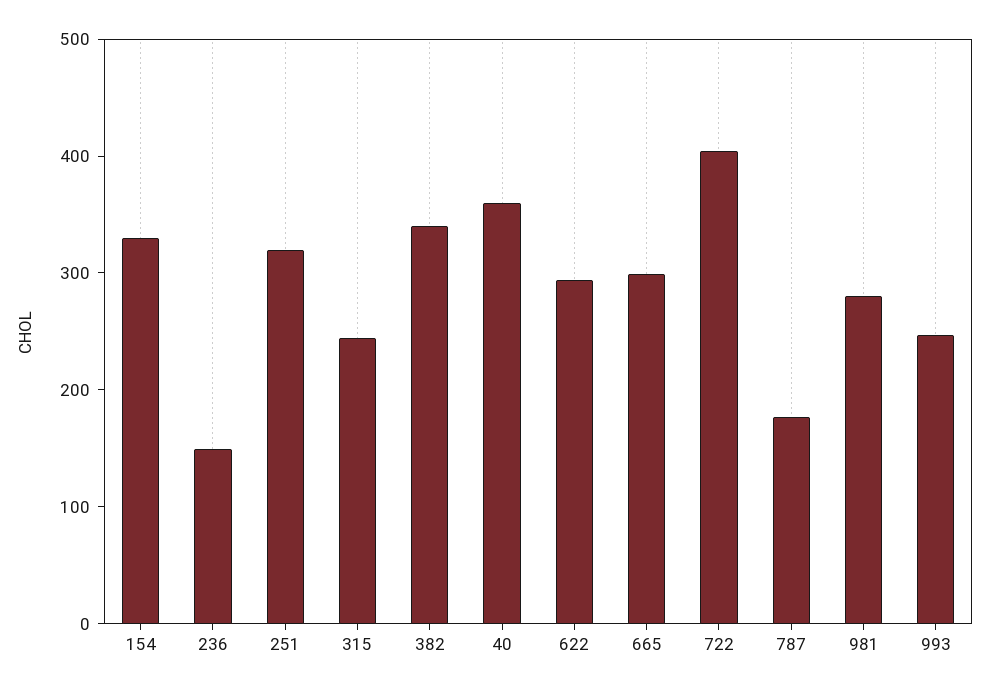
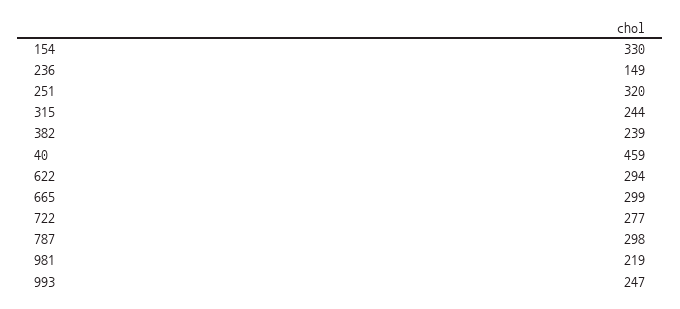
382: 340 -> 239
40: 360 -> 459
722: 400 -> 277
787: 180 -> 298
981: 280 -> 219

